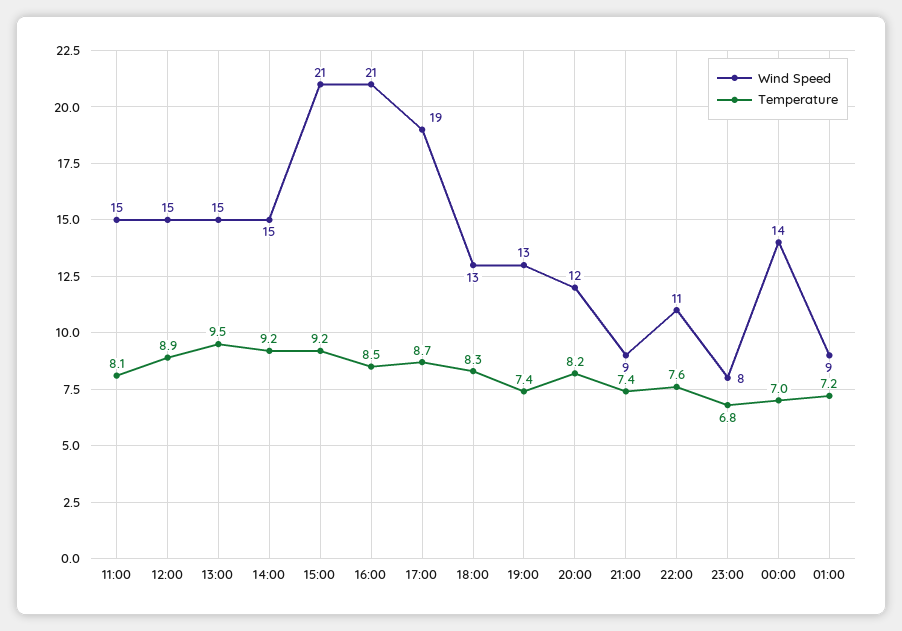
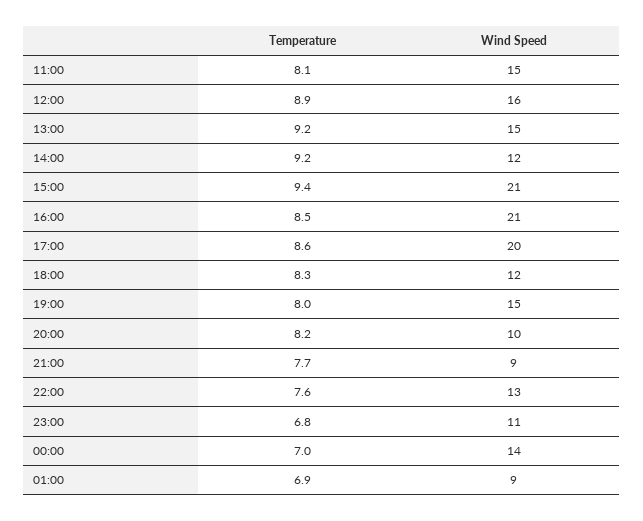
Wind Speed, 12:00: 15 -> 16
Temperature, 13:00: 9.5 -> 9.2
Wind Speed, 14:00: 15 -> 12
Temperature, 15:00: 9.2 -> 9.4
Wind Speed, 17:00: 19 -> 20
Temperature, 17:00: 8.7 -> 8.6
Wind Speed, 18:00: 13 -> 12
Wind Speed, 19:00: 13 -> 15
Temperature, 19:00: 7.4 -> 8
Wind Speed, 20:00: 12 -> 10
Temperature, 21:00: 7.4 -> 7.7
Wind Speed, 22:00: 11 -> 13
Wind Speed, 23:00: 8 -> 11
Temperature, 01:00: 7.2 -> 6.9

